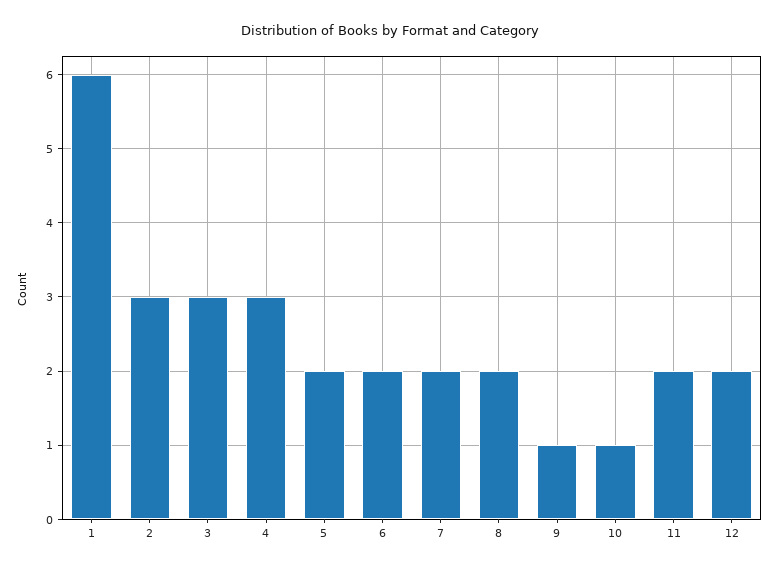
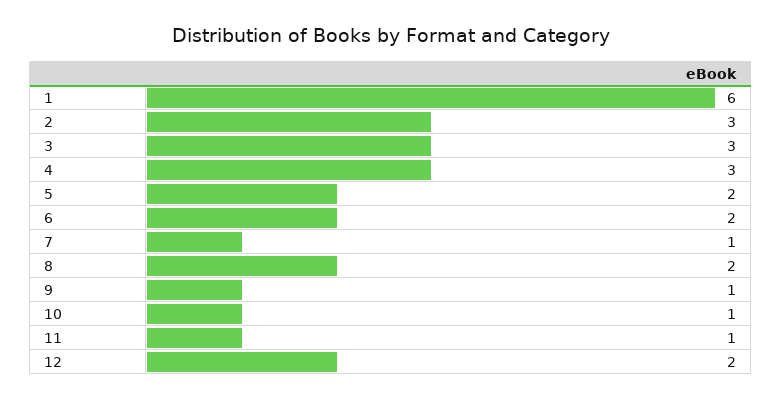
7: 2 -> 1
11: 2 -> 1

